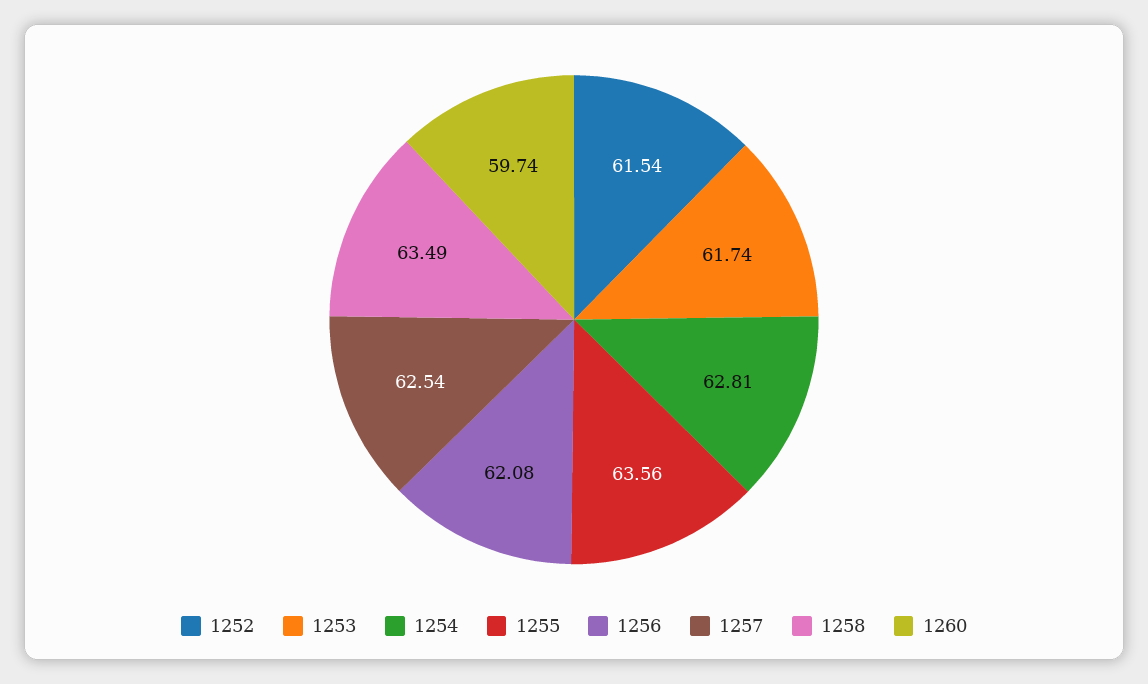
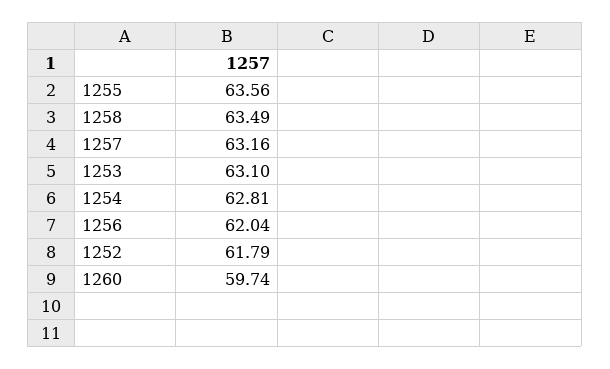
1252: 61.54 -> 61.79
1253: 61.74 -> 63.1
1256: 62.08 -> 62.04
1257: 62.54 -> 63.16

